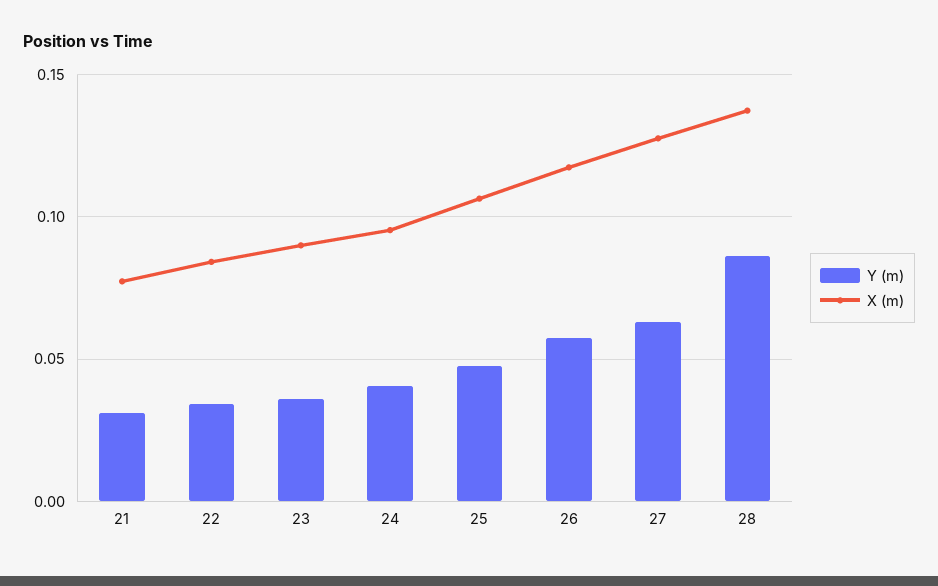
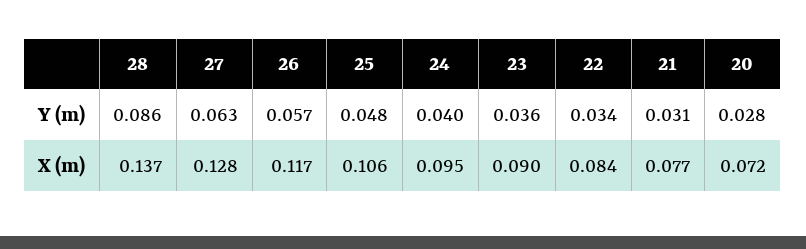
Y (m), 20: none -> 0.028
X (m), 20: none -> 0.072

